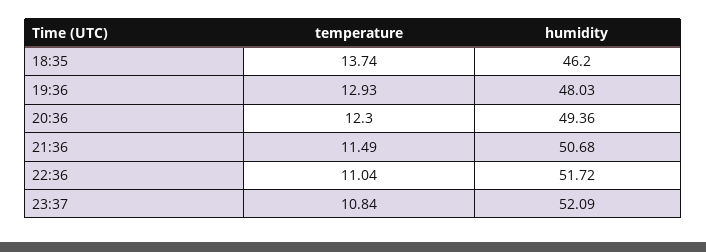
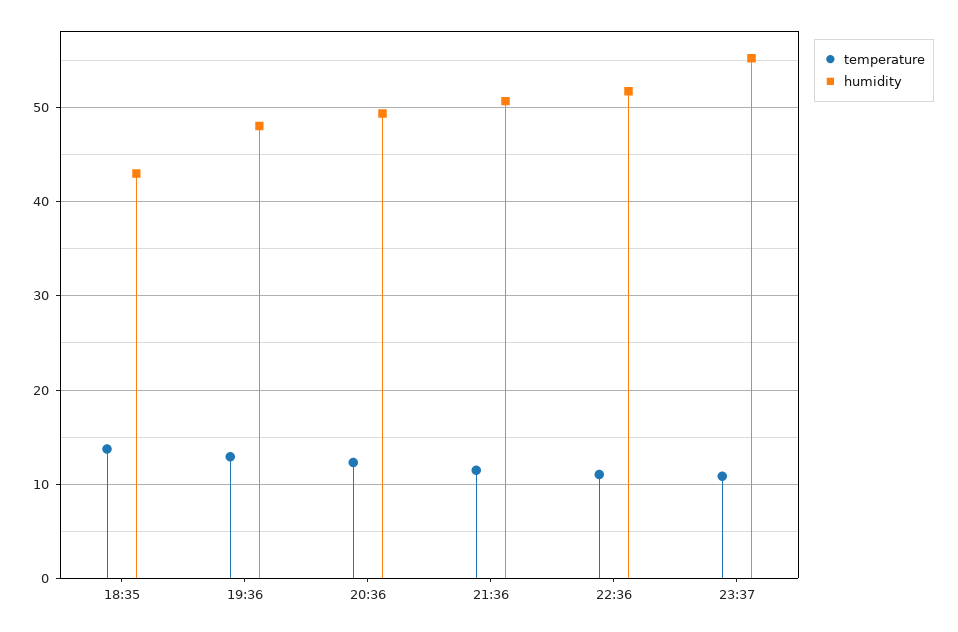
humidity, 18:35: 46.2 -> 43
humidity, 23:37: 52.09 -> 55

